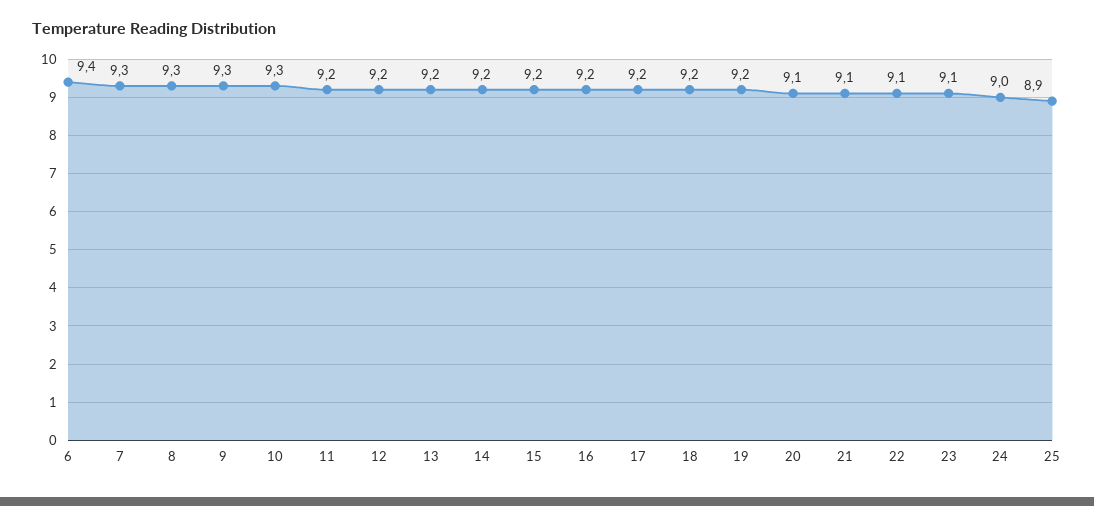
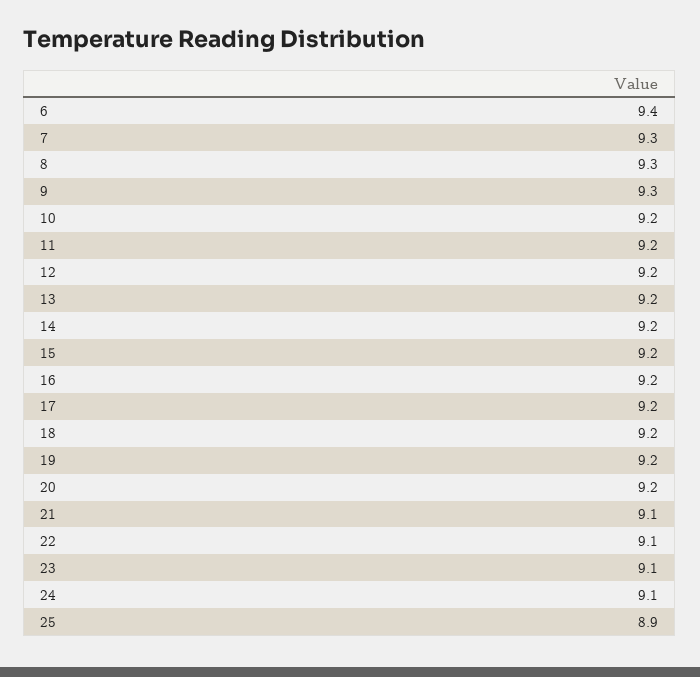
10: 9.3 -> 9.2
20: 9.1 -> 9.2
24: 9 -> 9.1

